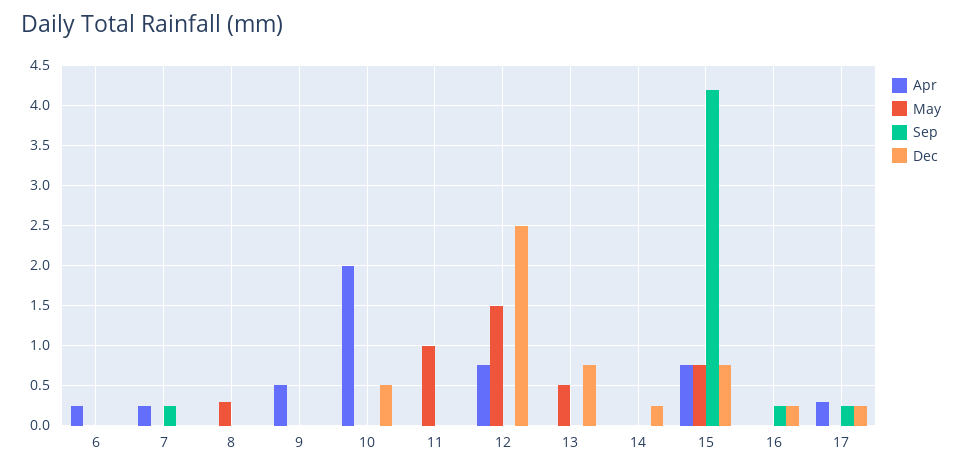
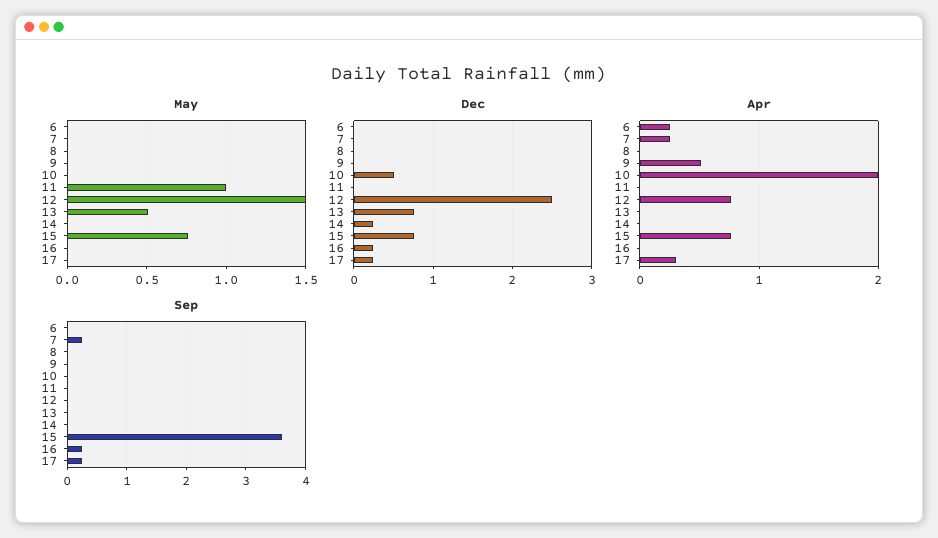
May, 8: 0.3 -> 0
Sep, 15: 4.2 -> 3.6

